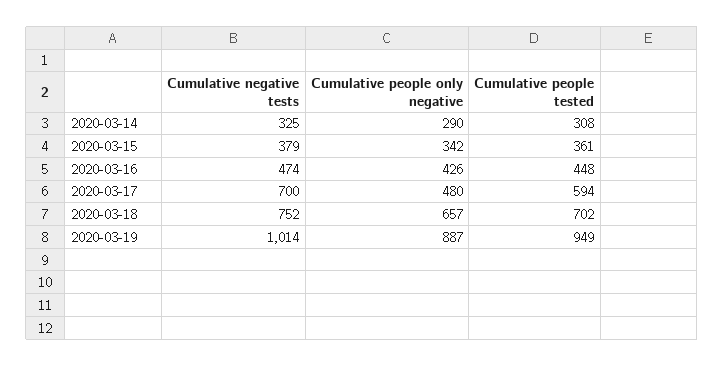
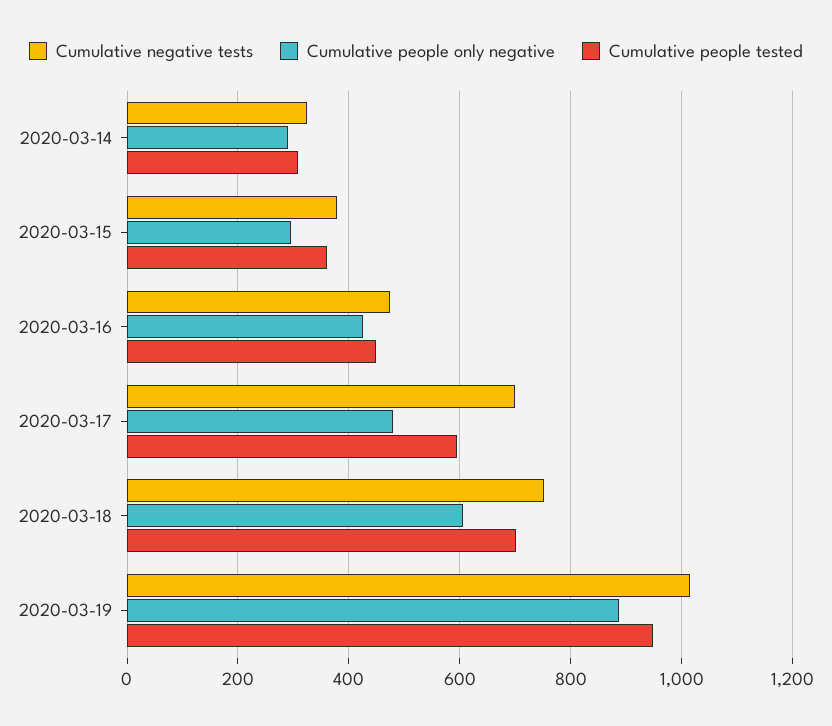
Cumulative people only negative, 2020-03-15: 342 -> 300
Cumulative people only negative, 2020-03-18: 657 -> 600

